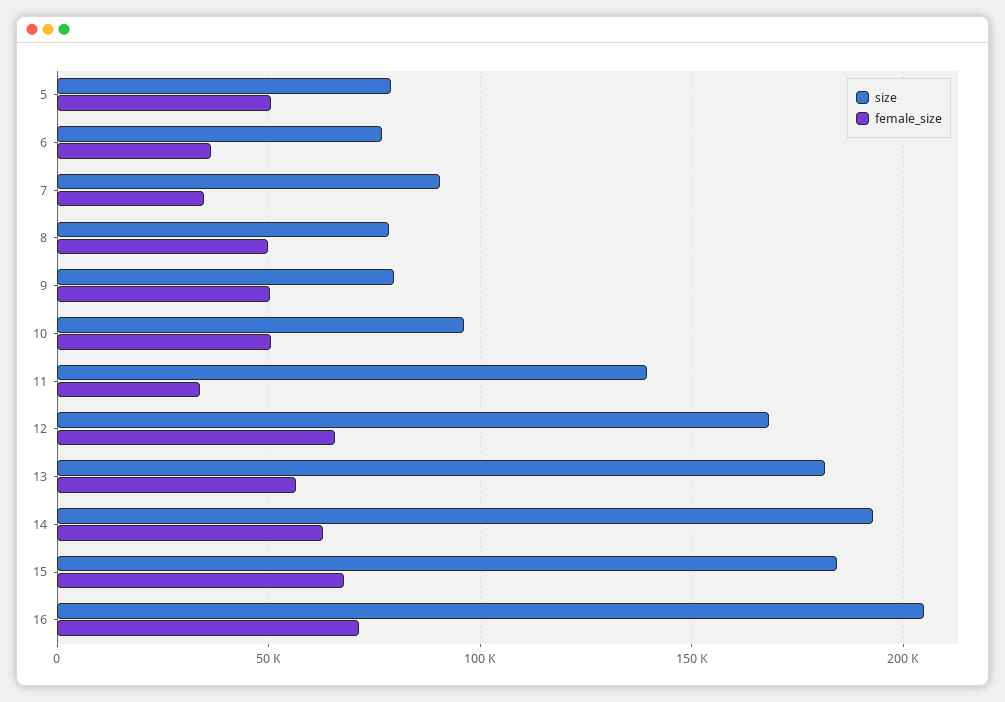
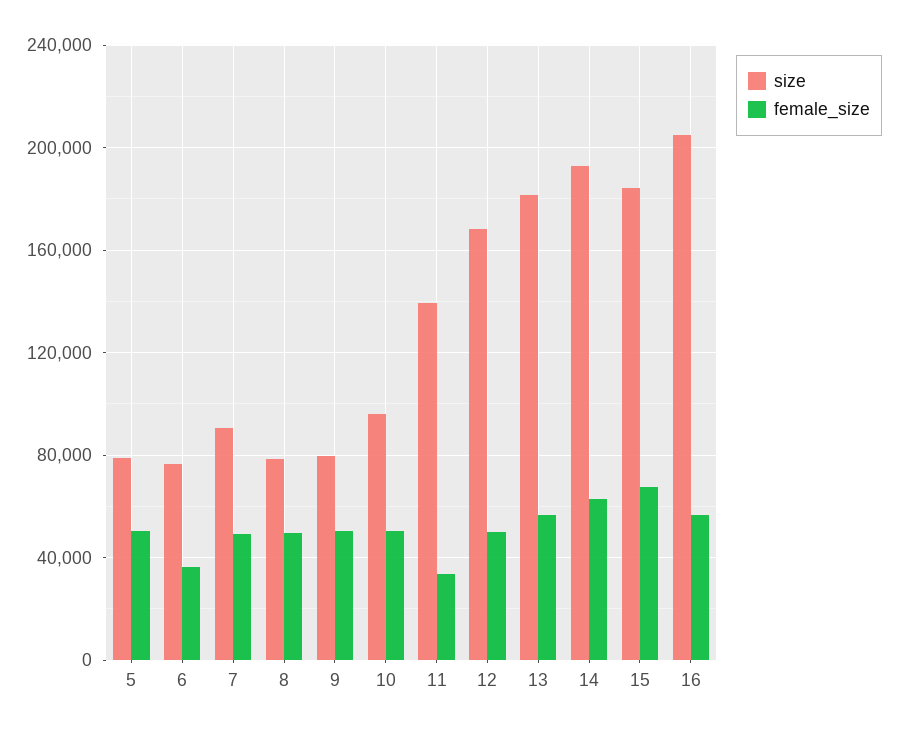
female_size, 7: 35000 -> 50000
female_size, 12: 65000 -> 50000
female_size, 16: 70000 -> 55000

